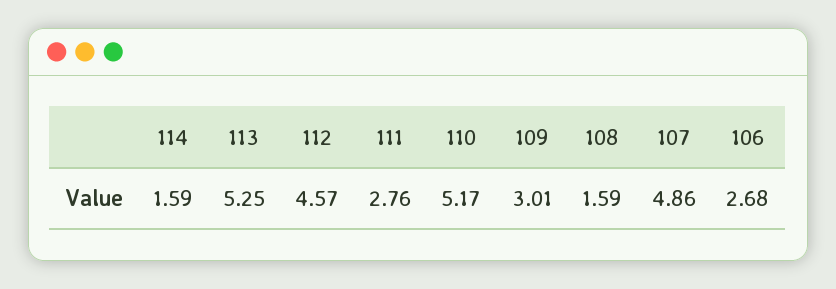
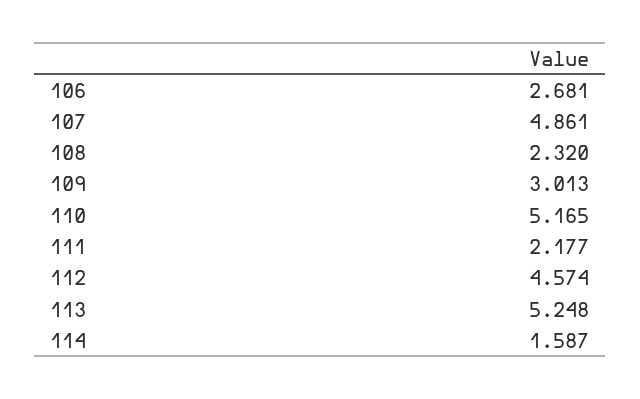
111: 2.76 -> 2.177
108: 1.59 -> 2.32

